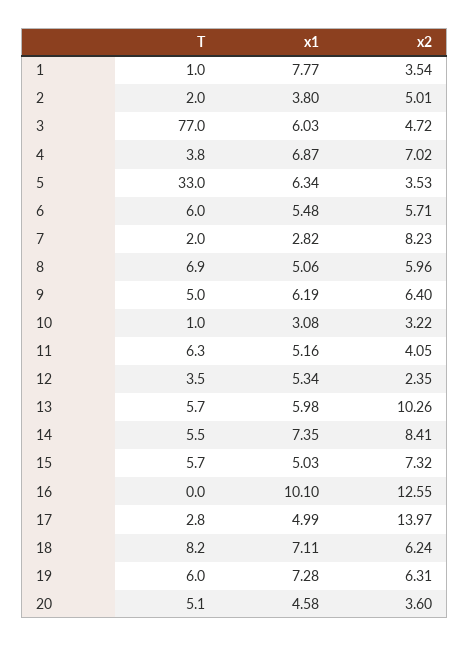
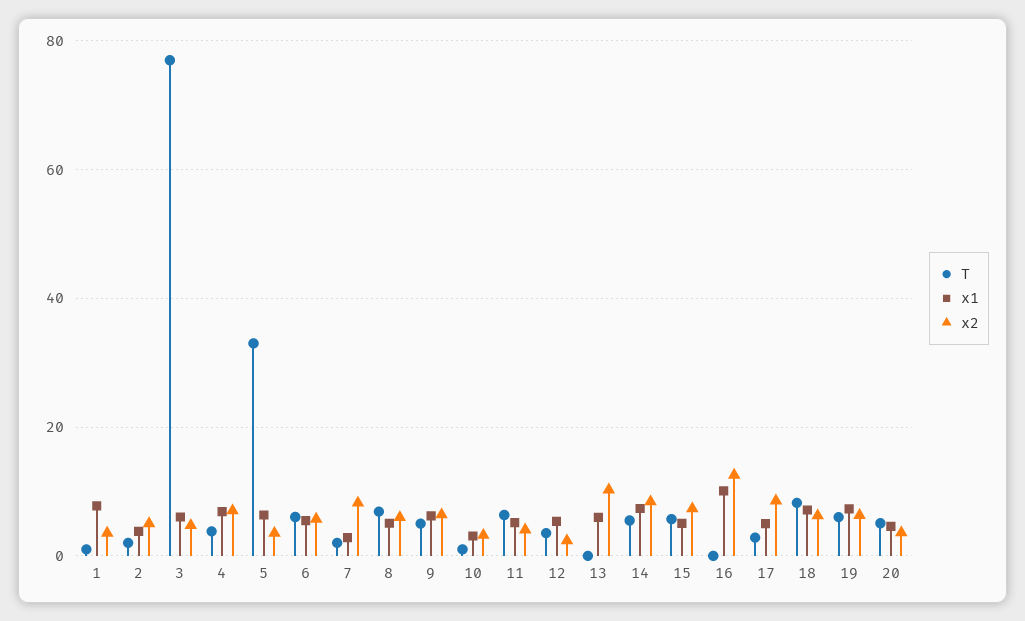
T, 13: 5.7 -> 0
x2, 17: 13.97 -> 8

